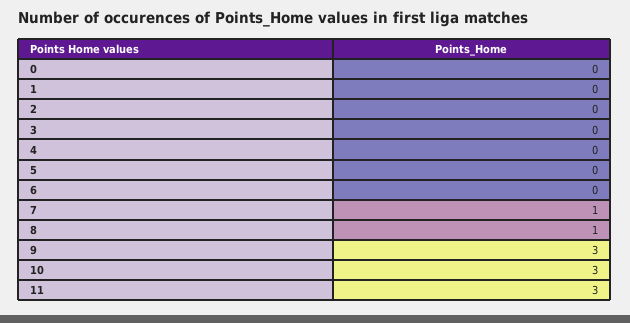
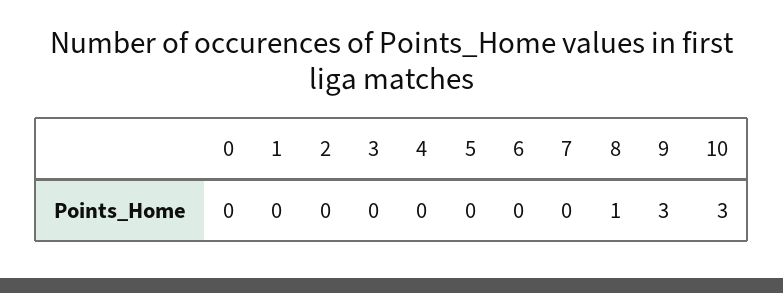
7: 1 -> 0
11: 3 -> none

